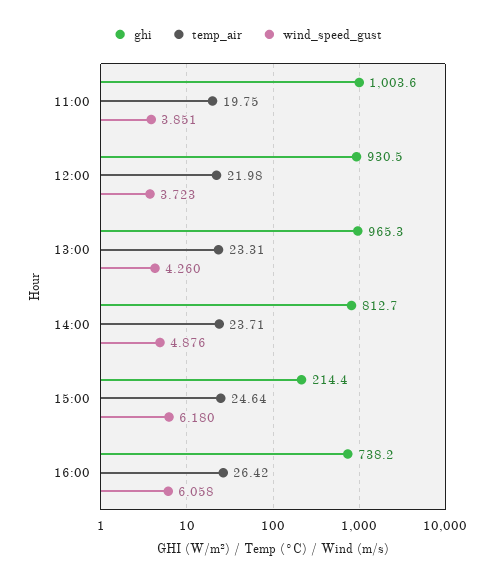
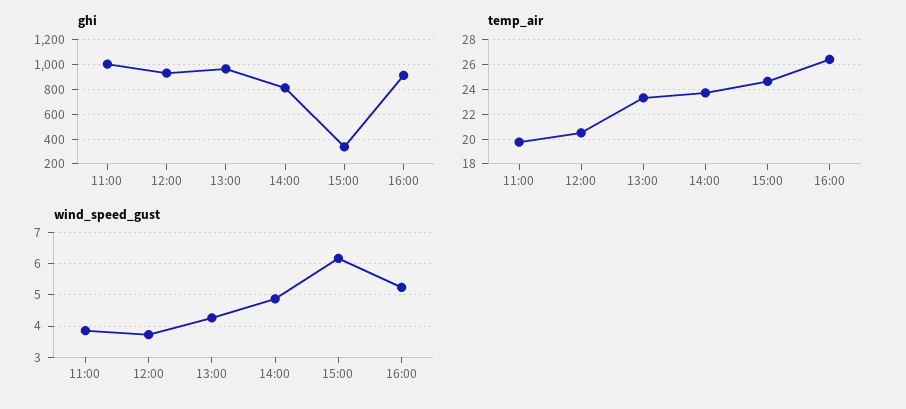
temp_air, 12:00: 21.98 -> 20.5
ghi, 15:00: 214.4 -> 350
ghi, 16:00: 738.2 -> 900
wind_speed_gust, 16:00: 6.058 -> 5.2

